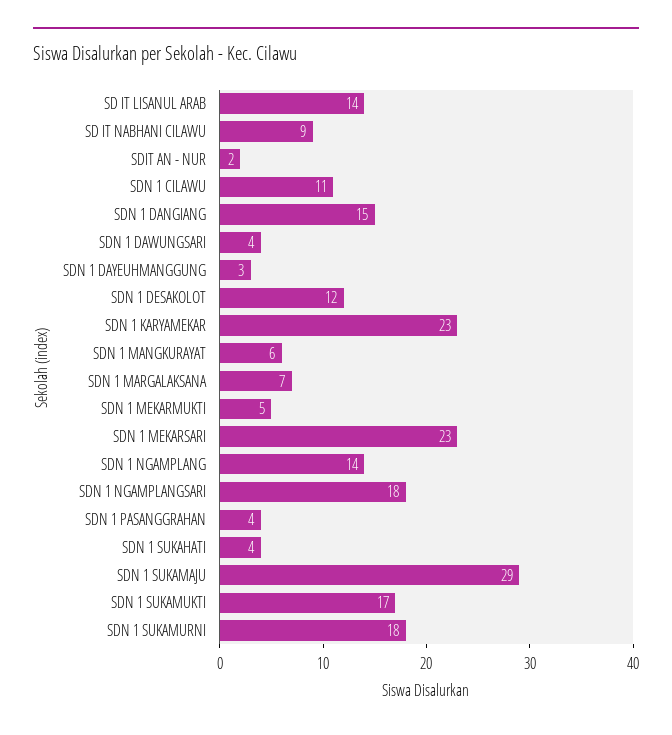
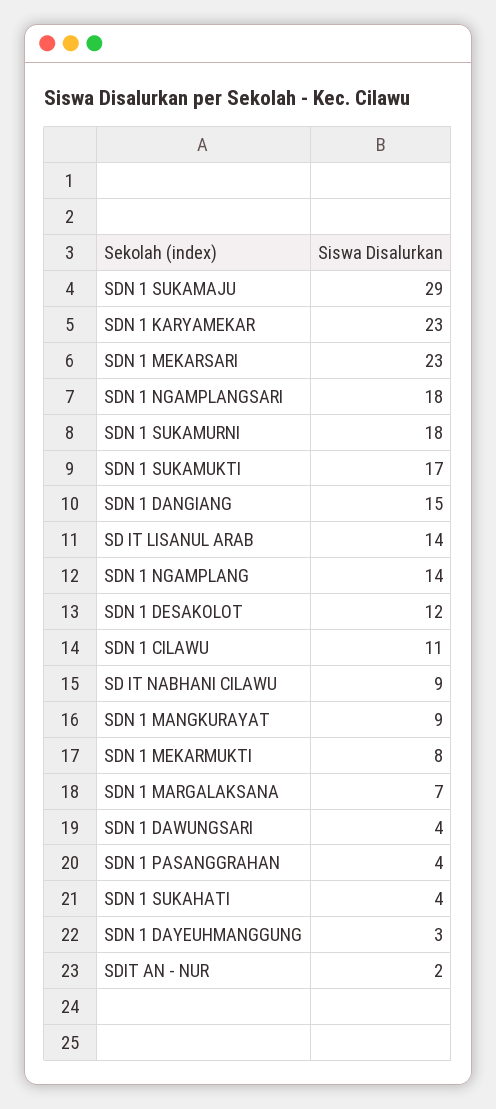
SDN 1 MANGKURAYAT: 6 -> 9
SDN 1 MEKARMUKTI: 5 -> 8

